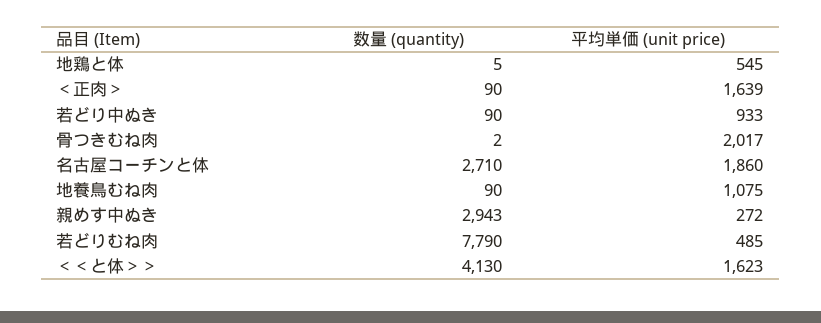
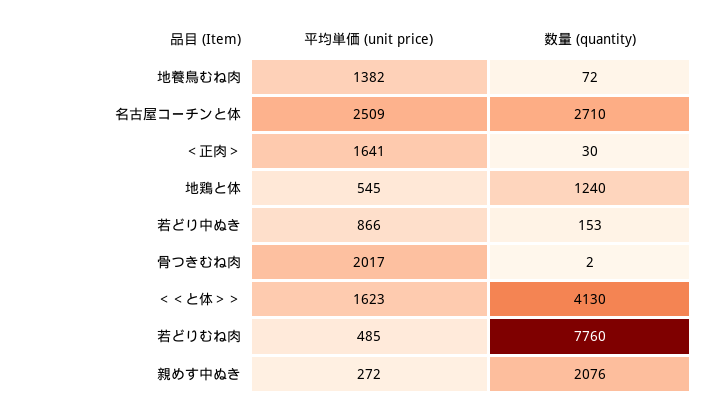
数量 (quantity), 地鶏と体: 5 -> 1240
数量 (quantity), ＜正肉＞: 90 -> 30
平均単価 (unit price), ＜正肉＞: 1639 -> 1641
数量 (quantity), 若どり中ぬき: 90 -> 153
平均単価 (unit price), 若どり中ぬき: 933 -> 866
平均単価 (unit price), 名古屋コーチンと体: 1860 -> 2509
数量 (quantity), 地養鳥むね肉: 90 -> 72
平均単価 (unit price), 地養鳥むね肉: 1075 -> 1382
数量 (quantity), 親めす中ぬき: 2943 -> 2076
数量 (quantity), 若どりむね肉: 7790 -> 7760

